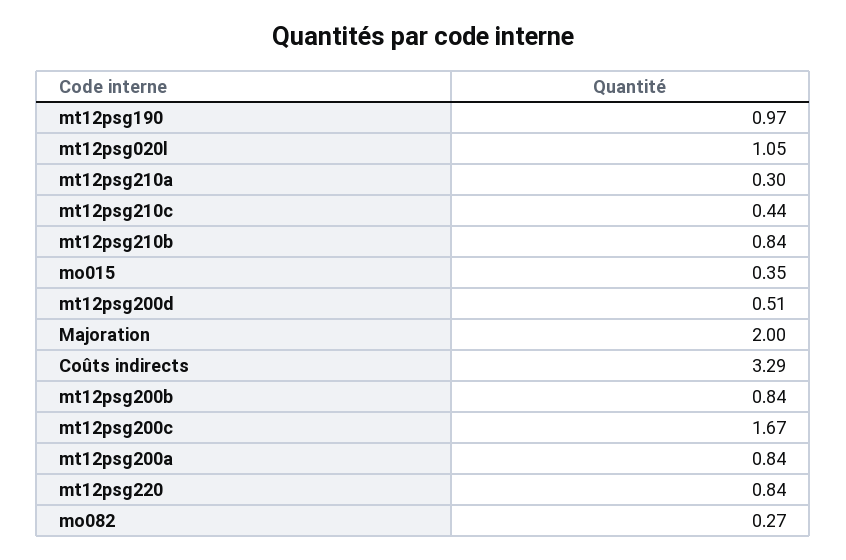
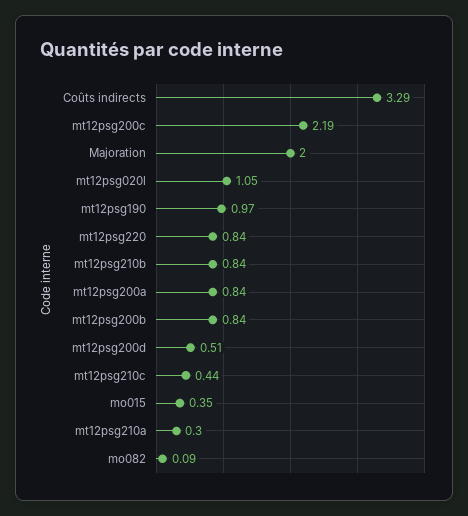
mt12psg200c: 1.67 -> 2.19
mo082: 0.27 -> 0.09

